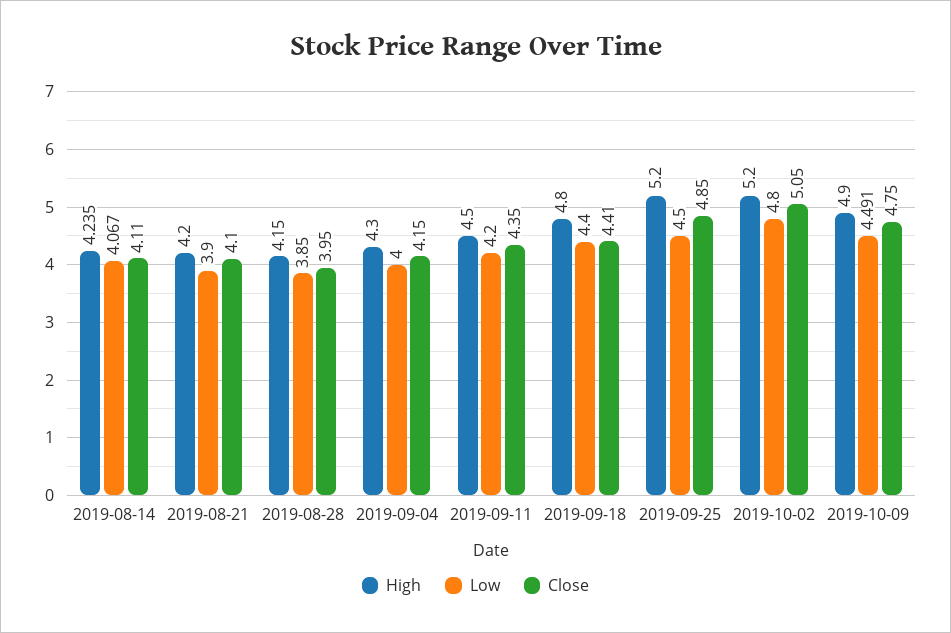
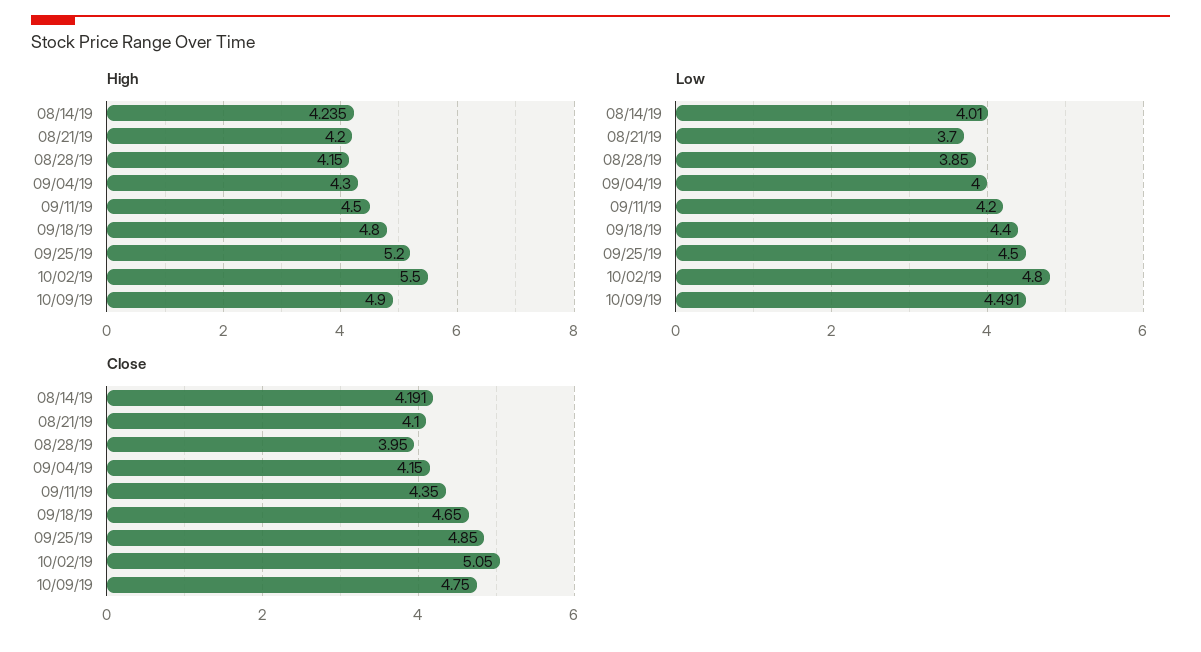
Low, 2019-08-14: 4.067 -> 4.01
Close, 2019-08-14: 4.11 -> 4.191
Low, 2019-08-21: 3.9 -> 3.7
Close, 2019-09-18: 4.41 -> 4.65
High, 2019-10-02: 5.2 -> 5.5

